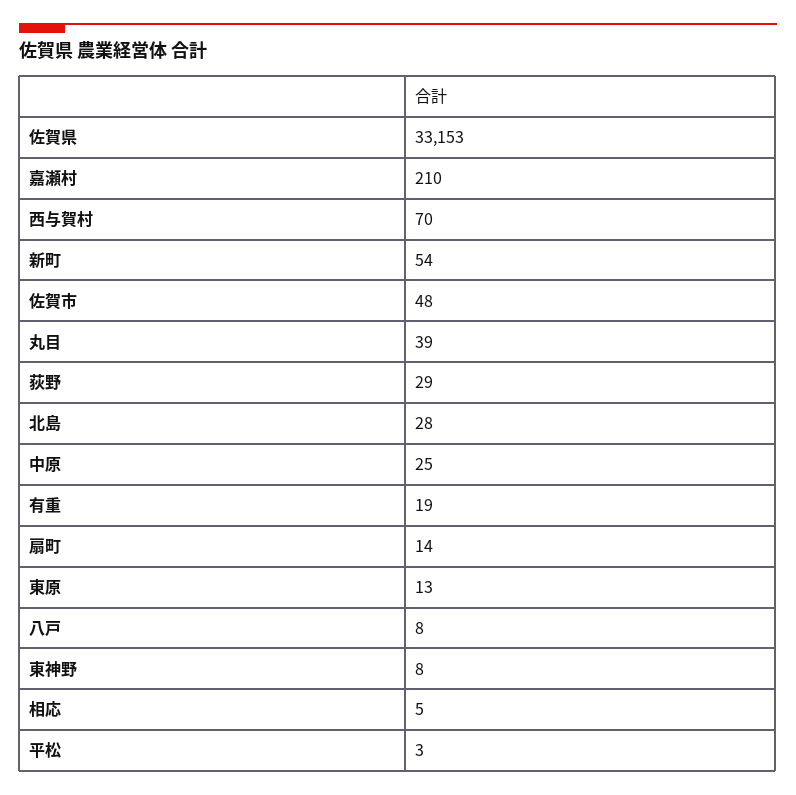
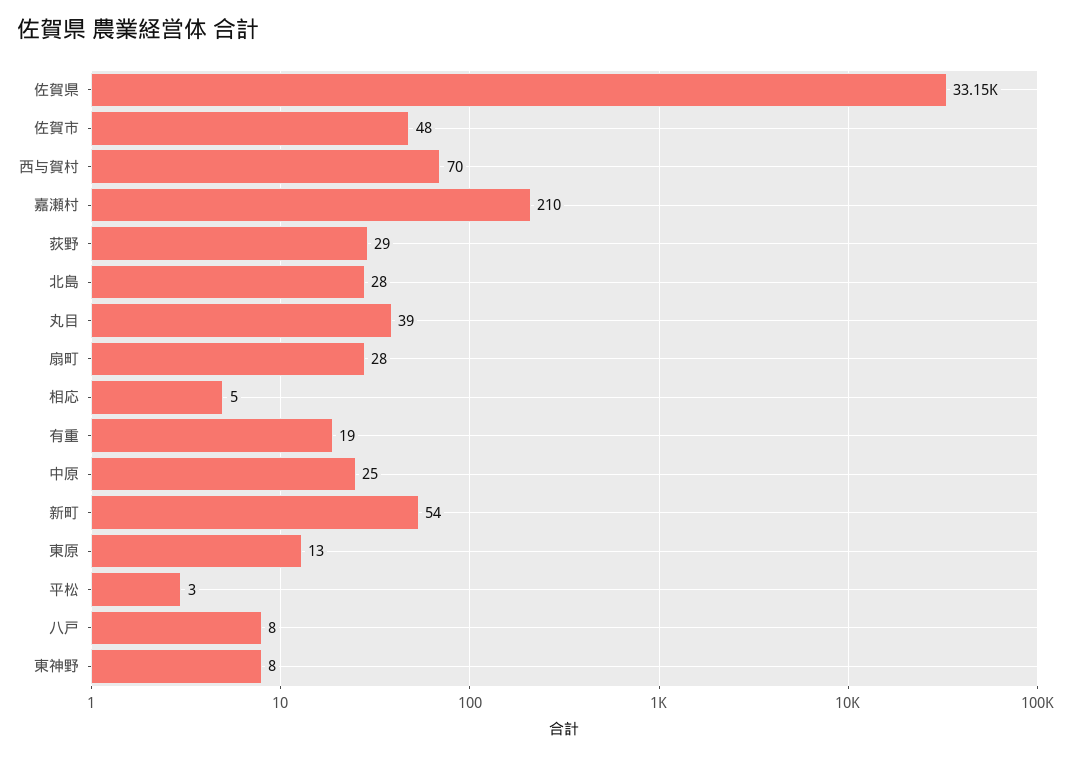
扇町: 14 -> 28

